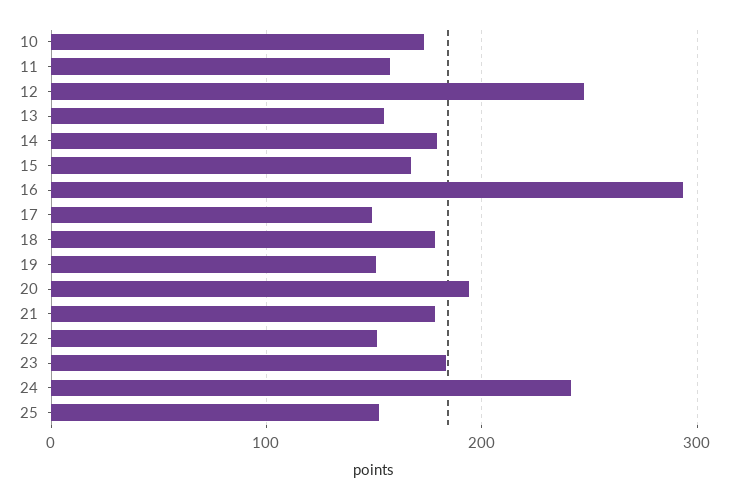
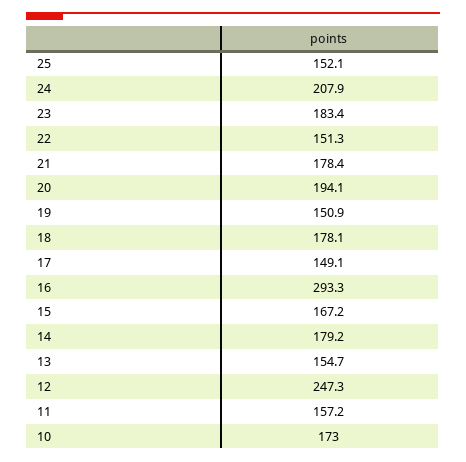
24: 240 -> 207.9

